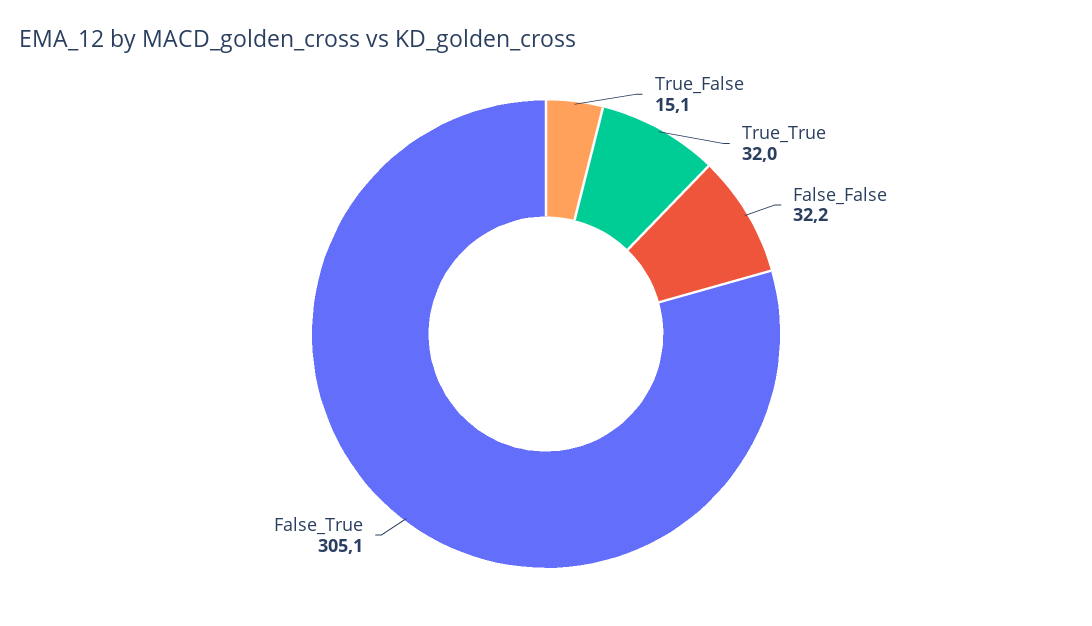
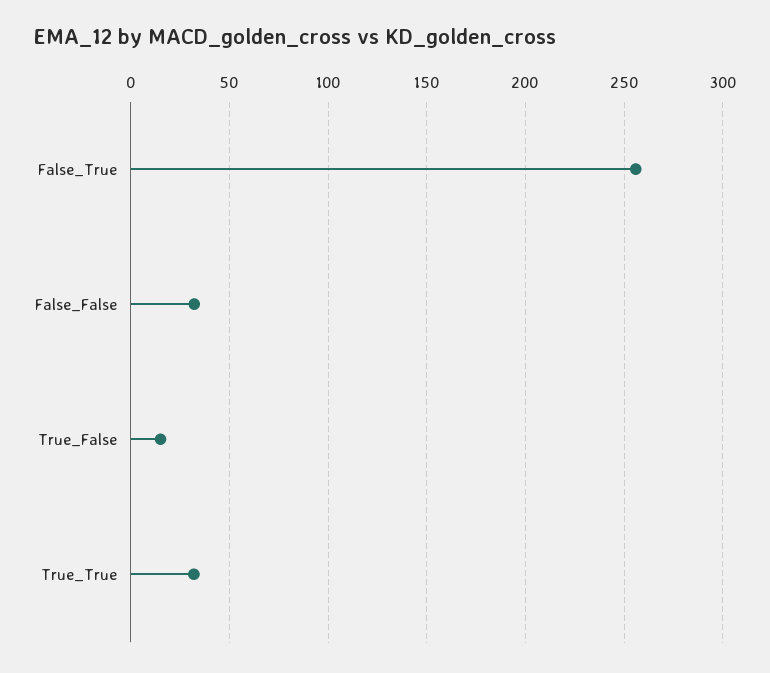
False_True: 305.1 -> 255

